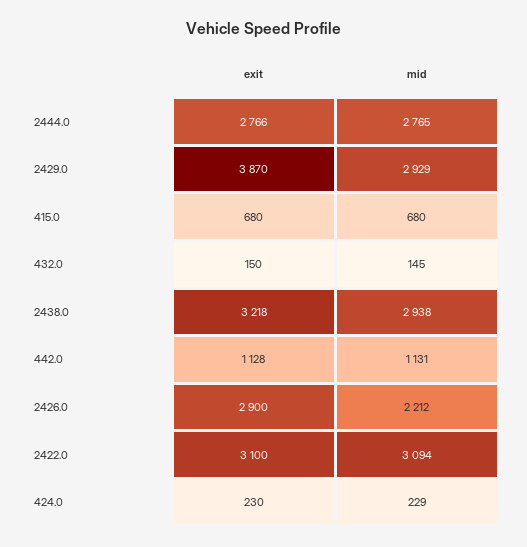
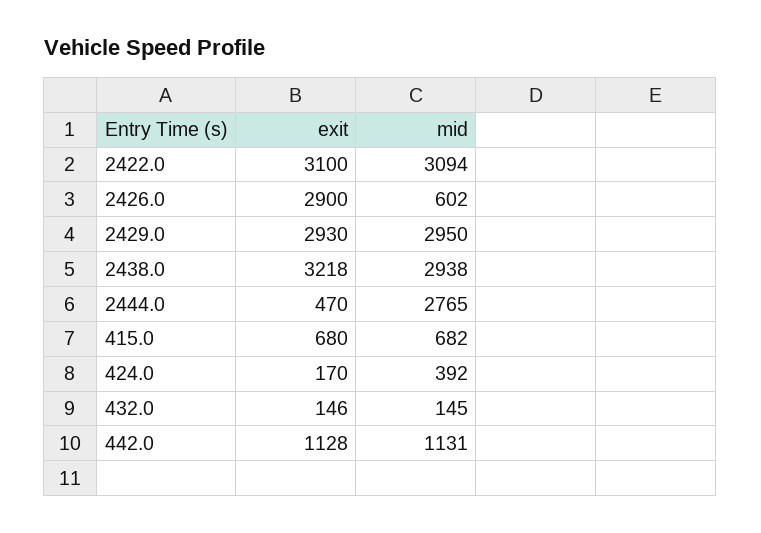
exit, 2444.0: 2766 -> 470
exit, 2429.0: 3870 -> 2930
mid, 2429.0: 2929 -> 2950
mid, 415.0: 680 -> 682
exit, 432.0: 150 -> 146
mid, 2426.0: 2212 -> 602
exit, 424.0: 230 -> 170
mid, 424.0: 229 -> 392

